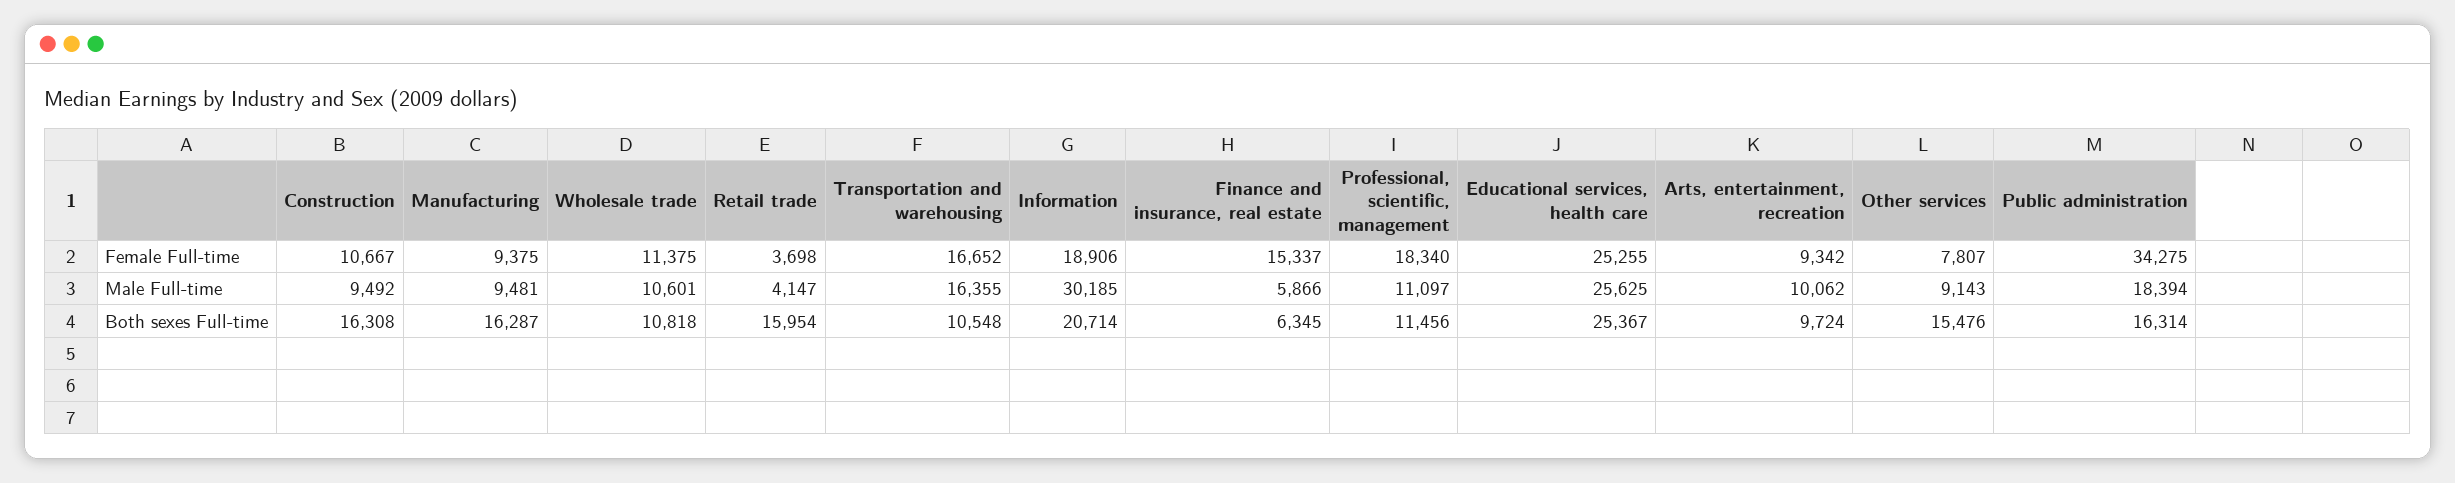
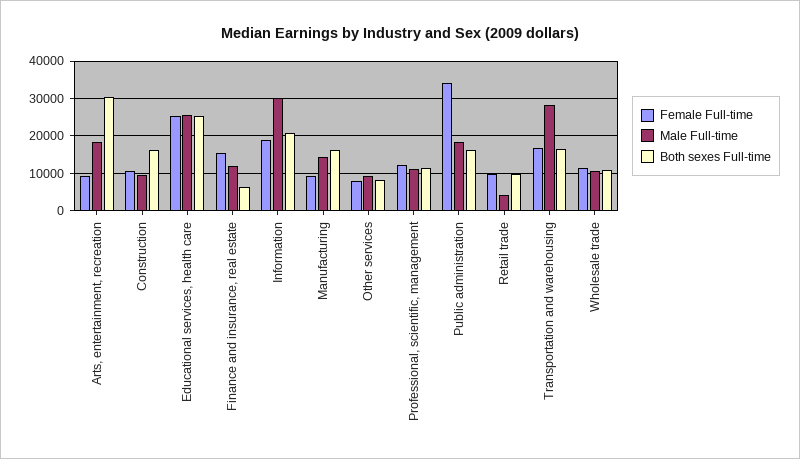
Female Full-time, Retail trade: 3698 -> 10000
Female Full-time, Professional, scientific, management: 18340 -> 12000
Male Full-time, Manufacturing: 9481 -> 14000
Male Full-time, Transportation and warehousing: 16355 -> 28000
Male Full-time, Finance and insurance, real estate: 5866 -> 12000
Male Full-time, Arts, entertainment, recreation: 10062 -> 18000
Both sexes Full-time, Retail trade: 15954 -> 10000
Both sexes Full-time, Transportation and warehousing: 10548 -> 16000
Both sexes Full-time, Arts, entertainment, recreation: 9724 -> 30000
Both sexes Full-time, Other services: 15476 -> 8000

